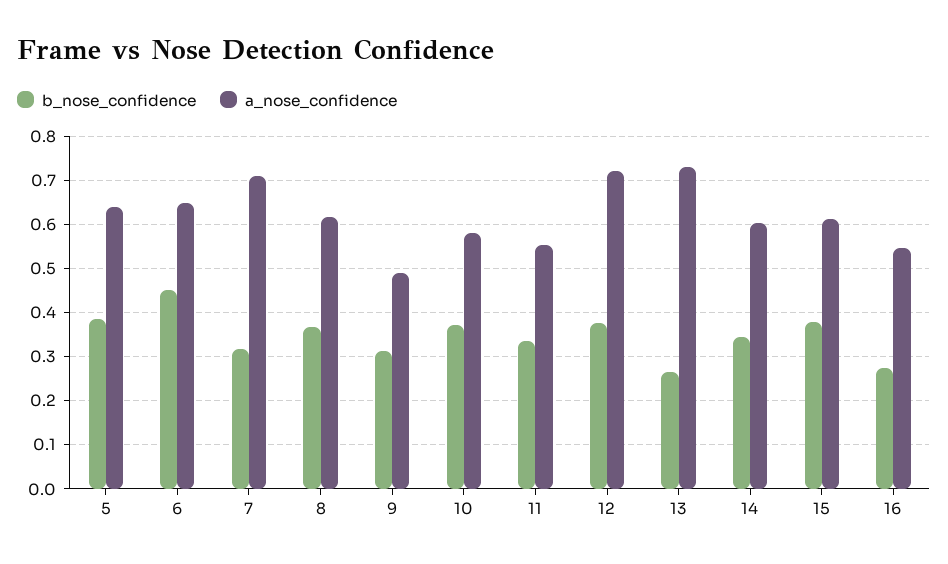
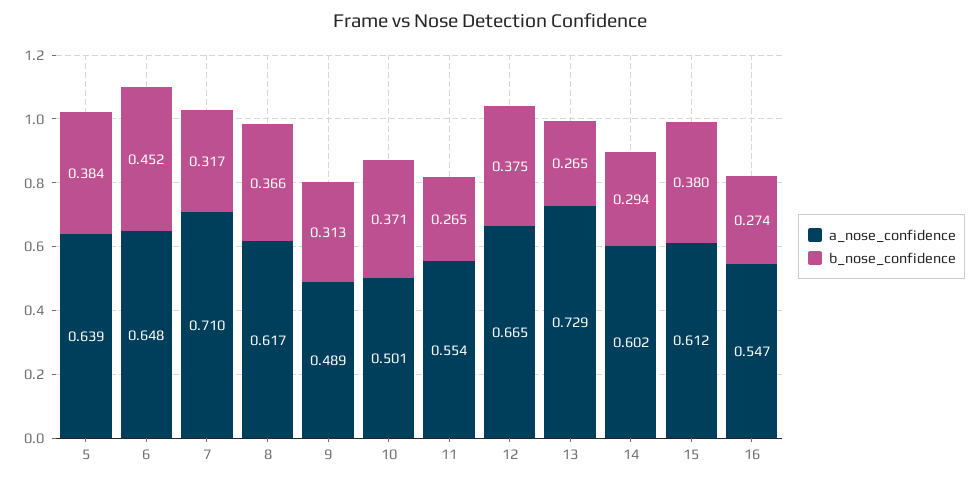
a_nose_confidence, 10: 0.58 -> 0.501
b_nose_confidence, 11: 0.34 -> 0.265
a_nose_confidence, 12: 0.72 -> 0.665
b_nose_confidence, 14: 0.34 -> 0.294

